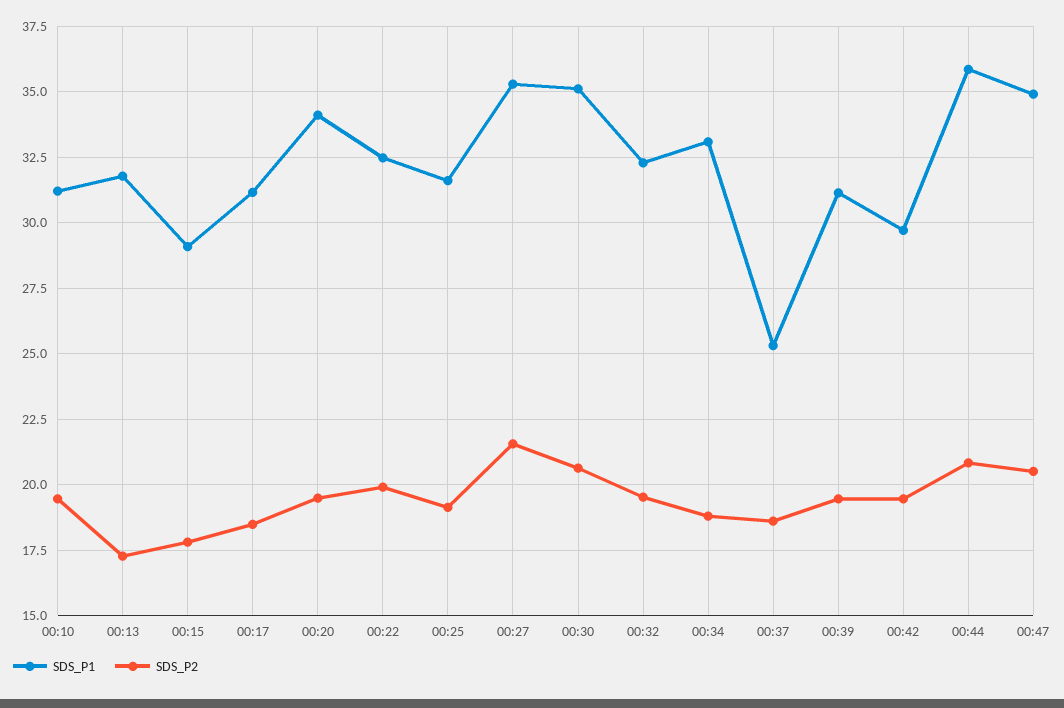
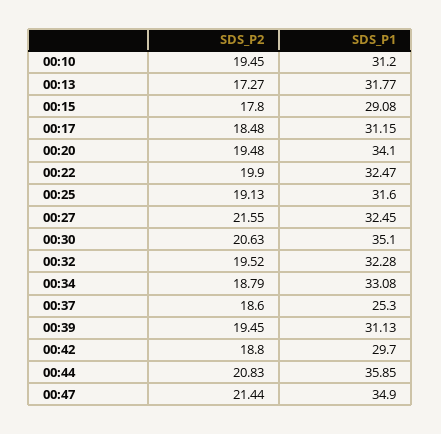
SDS_P1, 00:27: 35.25 -> 32.45
SDS_P2, 00:42: 19.5 -> 18.8
SDS_P2, 00:47: 20.5 -> 21.44

